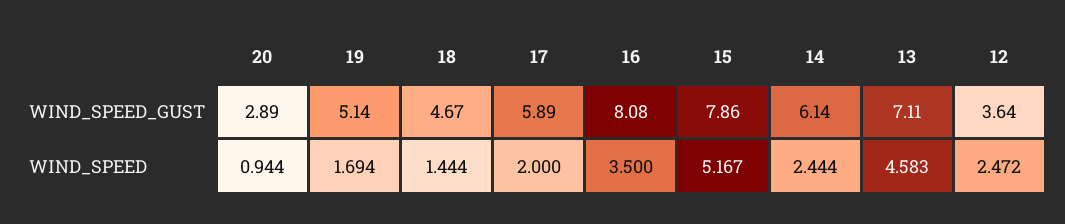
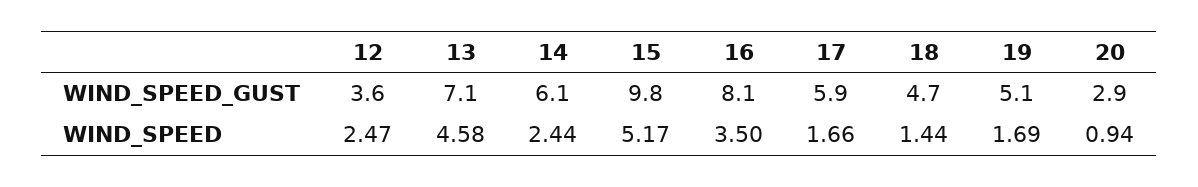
15, WIND_SPEED_GUST: 7.86 -> 9.8
17, WIND_SPEED: 2 -> 1.66

